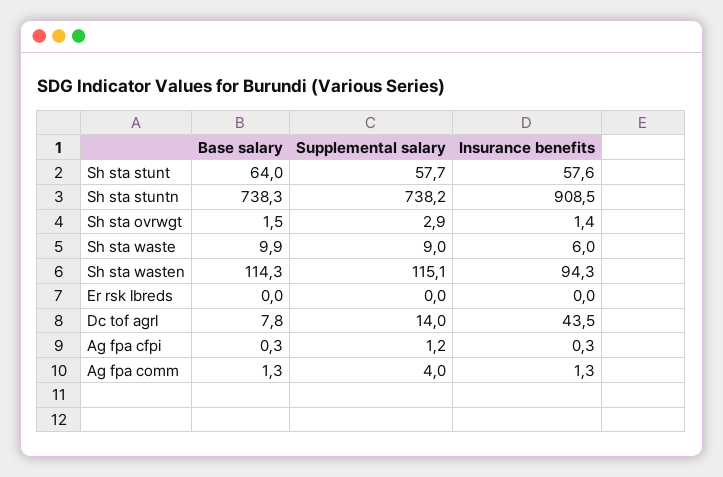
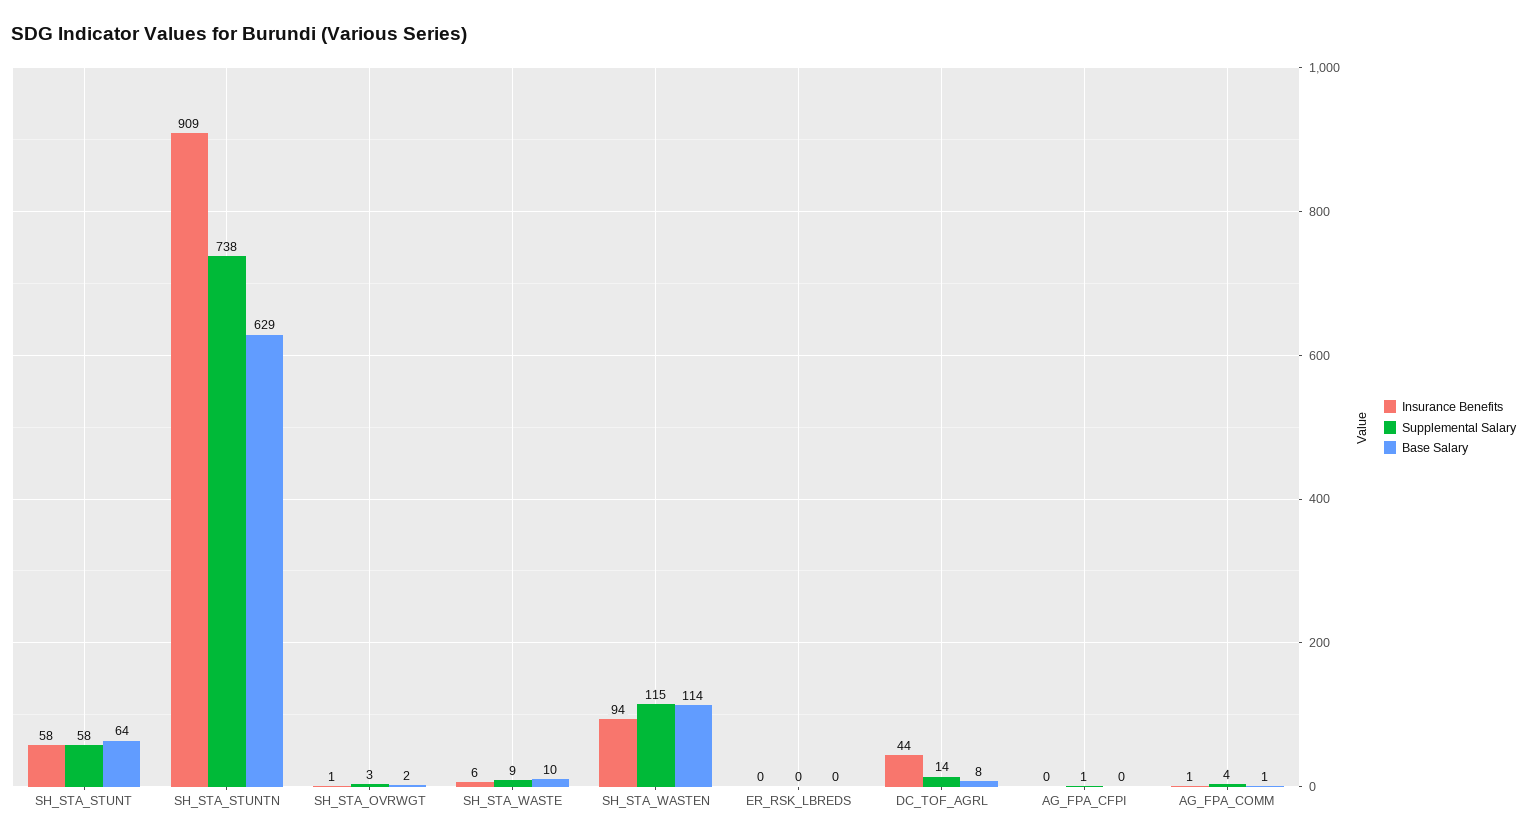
Base salary, Sh sta stuntn: 738.3 -> 629

